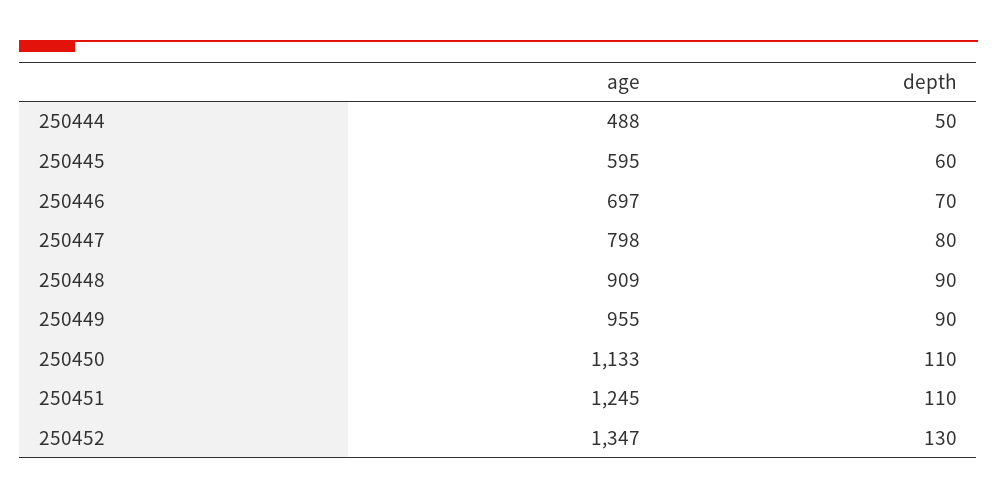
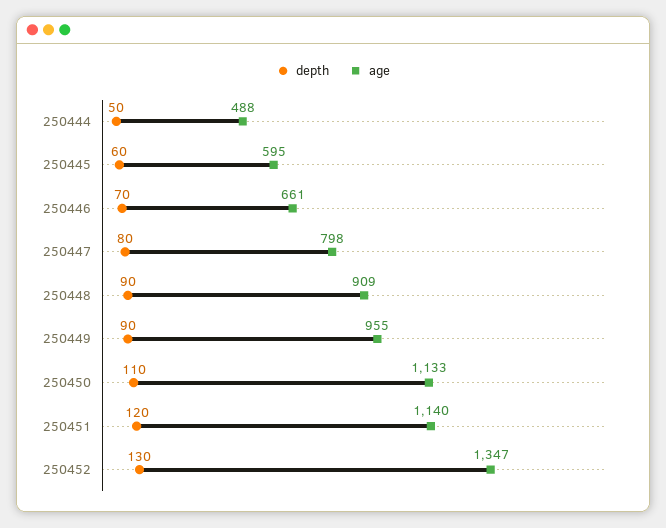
age, 250446: 697 -> 661
age, 250451: 1245 -> 1140
depth, 250451: 110 -> 120

